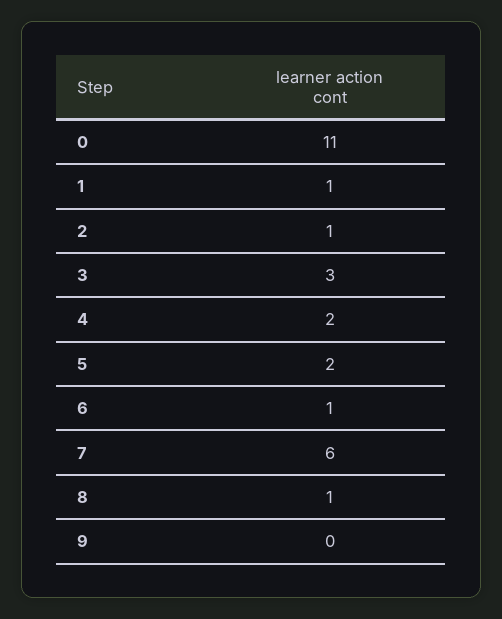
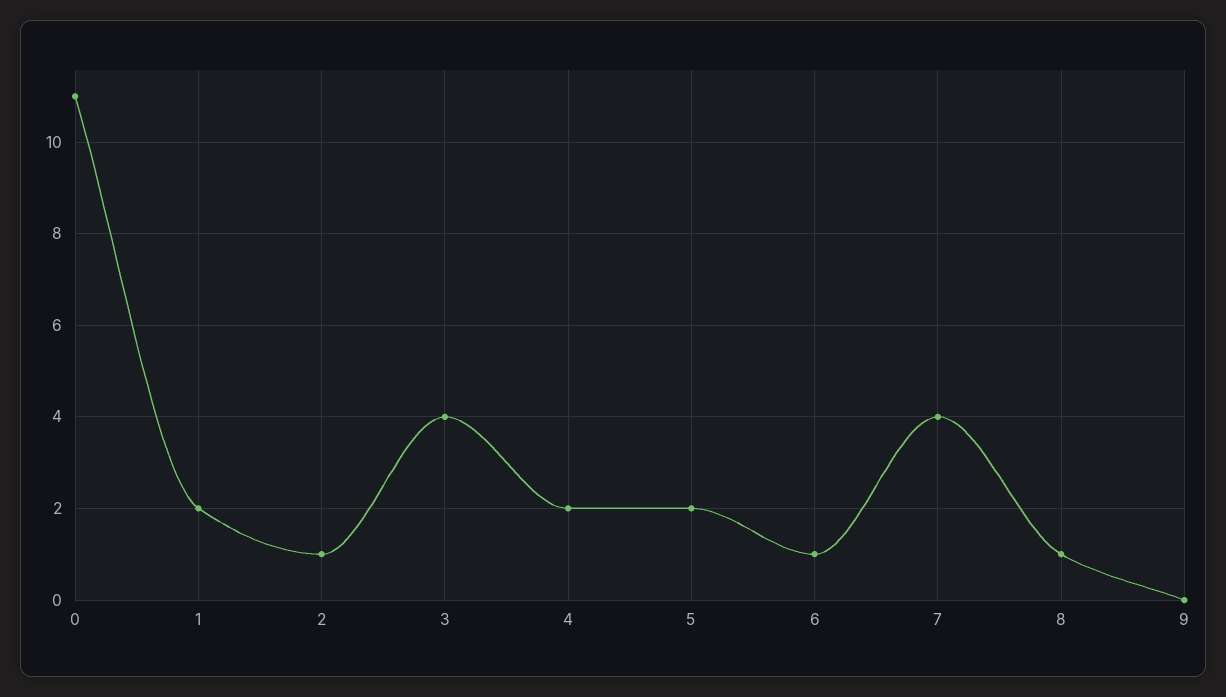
1: 1 -> 2
3: 3 -> 4
7: 6 -> 4

